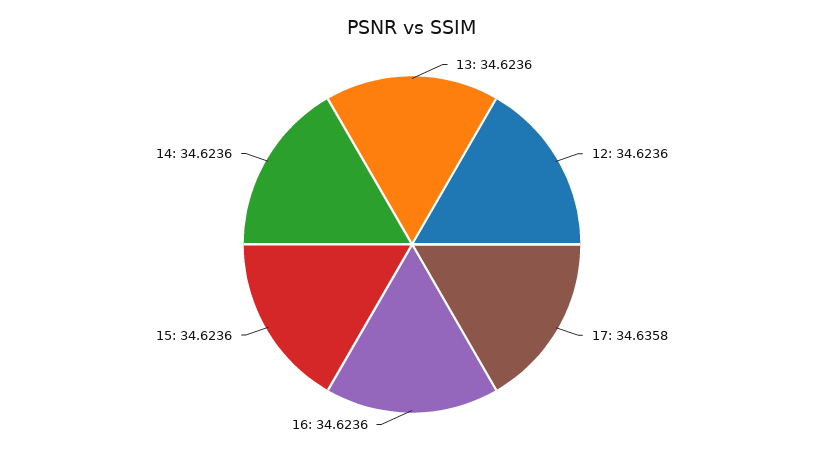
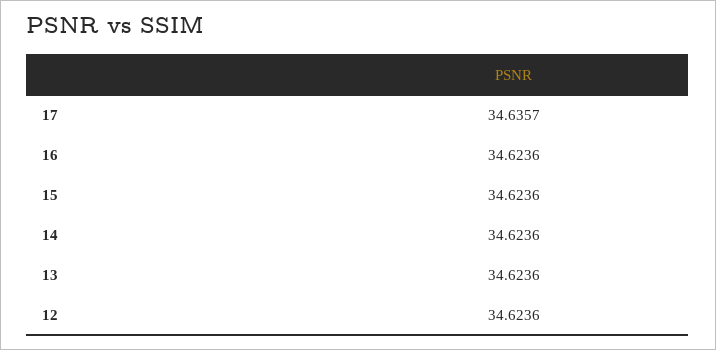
17: 34.6358 -> 34.6357

